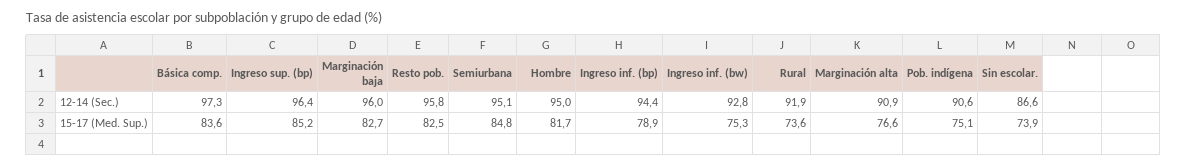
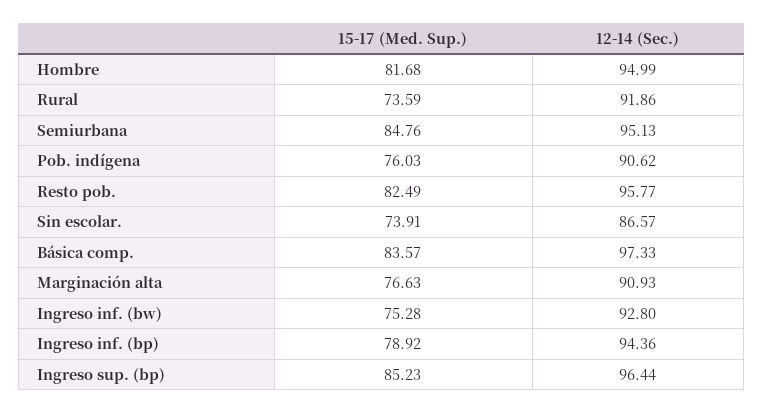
Marginación baja, 12-14 (Sec.): 96 -> none
Marginación baja, 15-17 (Med. Sup.): 82.7 -> none
Pob. indígena, 15-17 (Med. Sup.): 75.1 -> 76.03

